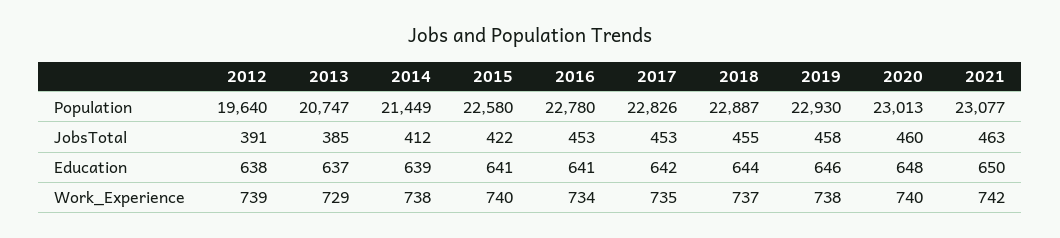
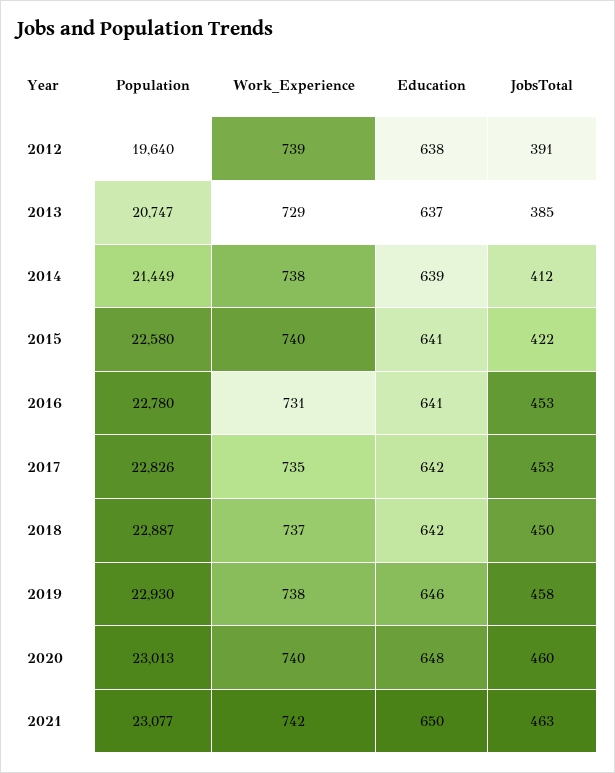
2018, JobsTotal: 455 -> 450
2018, Education: 644 -> 642
2016, Work_Experience: 734 -> 731

